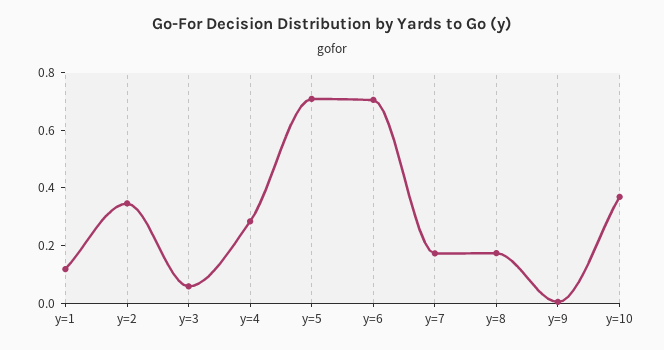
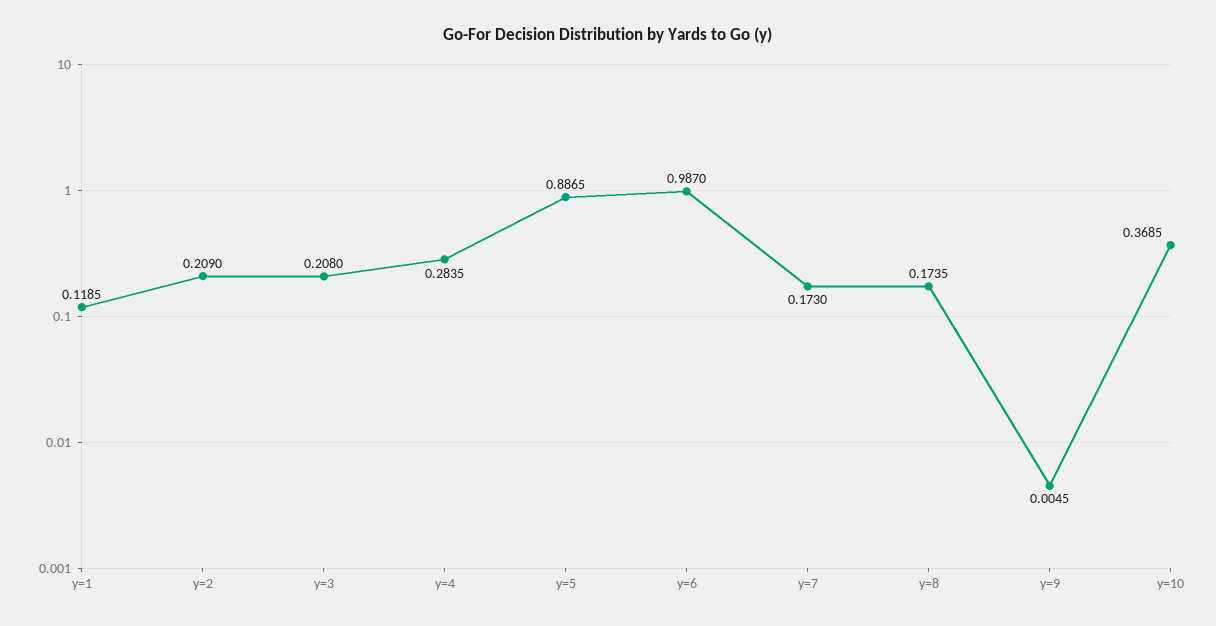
y=2: 0.35 -> 0.209
y=3: 0.05 -> 0.208
y=5: 0.7 -> 0.8865
y=6: 0.7 -> 0.987

